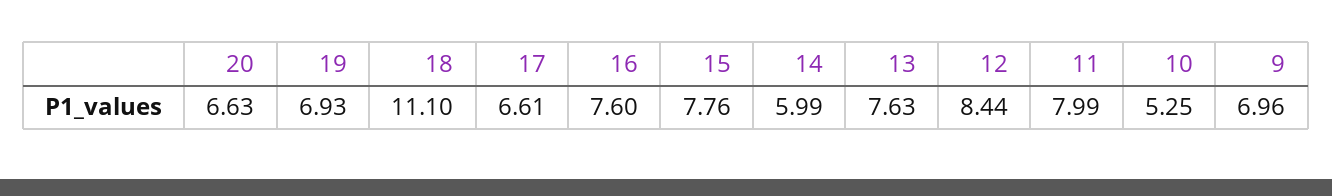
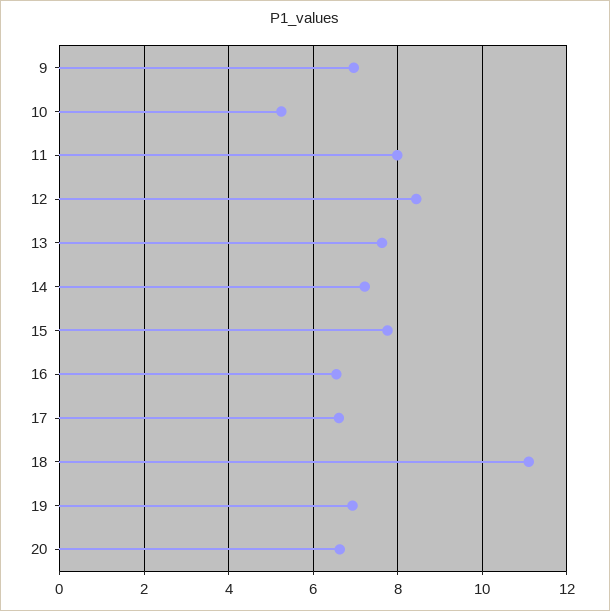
16: 7.6 -> 6.6
14: 5.99 -> 7.2

